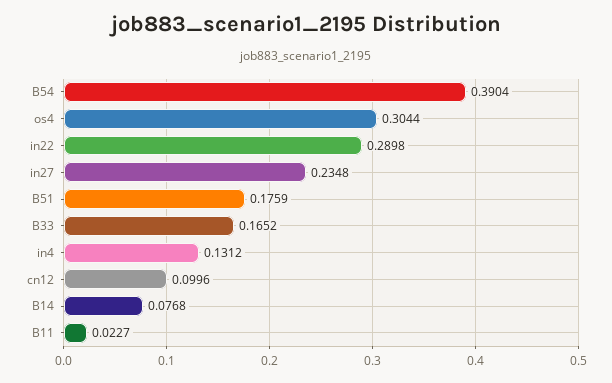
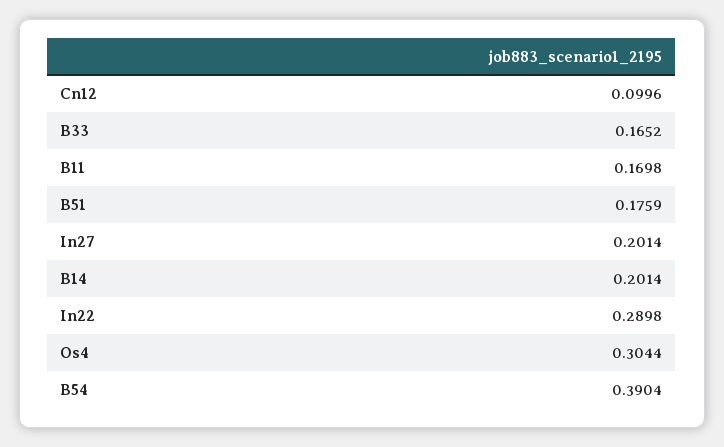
in27: 0.2348 -> 0.2014
in4: 0.1312 -> none
B14: 0.0768 -> 0.2014
B11: 0.0227 -> 0.1698

